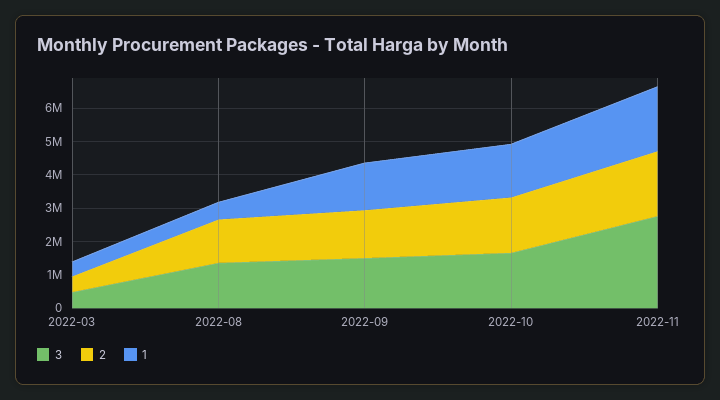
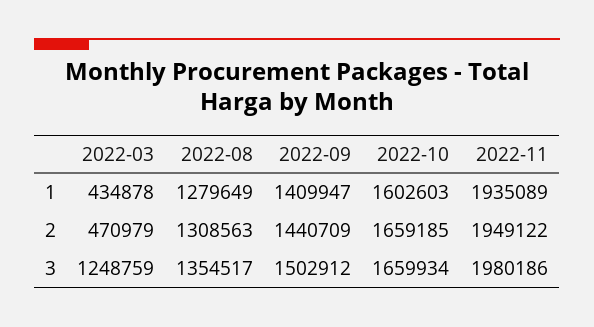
3, 2022-03: 500000 -> 1248759
1, 2022-08: 500000 -> 1279649
3, 2022-11: 2750000 -> 1980186

